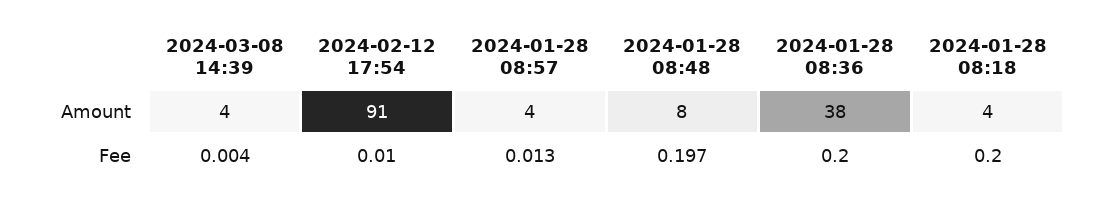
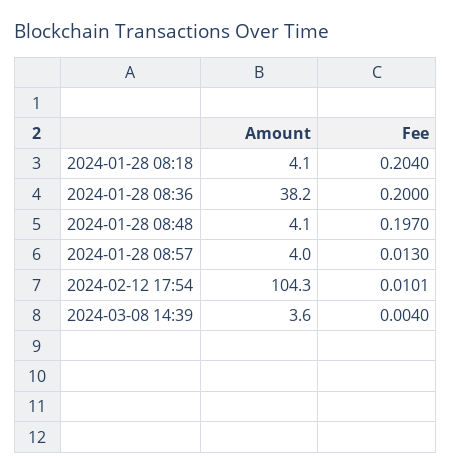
2024-02-12 17:54, Amount: 91 -> 104.3
2024-01-28 08:48, Amount: 8 -> 4.1
2024-01-28 08:18, Fee: 0.2 -> 0.204

